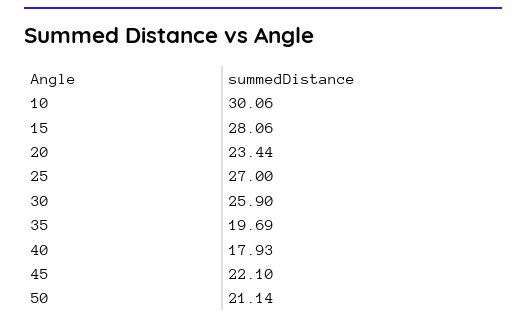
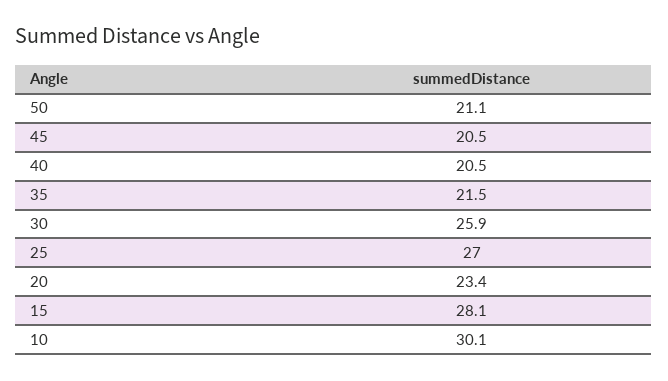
35: 19.69 -> 21.5
40: 17.93 -> 20.5
45: 22.1 -> 20.5

